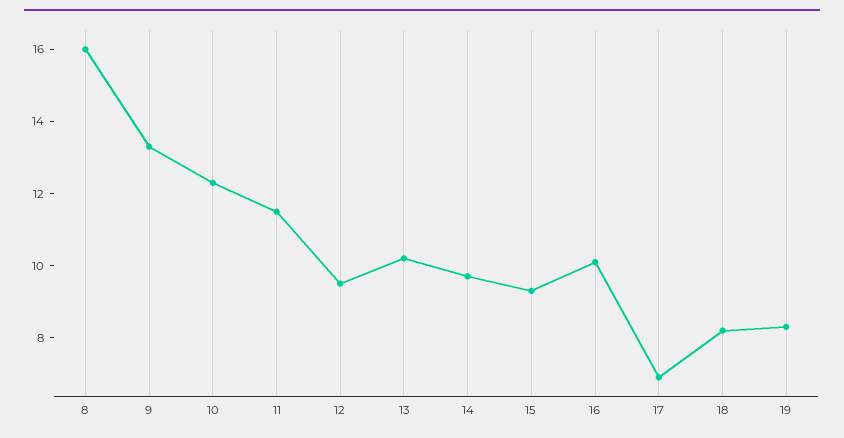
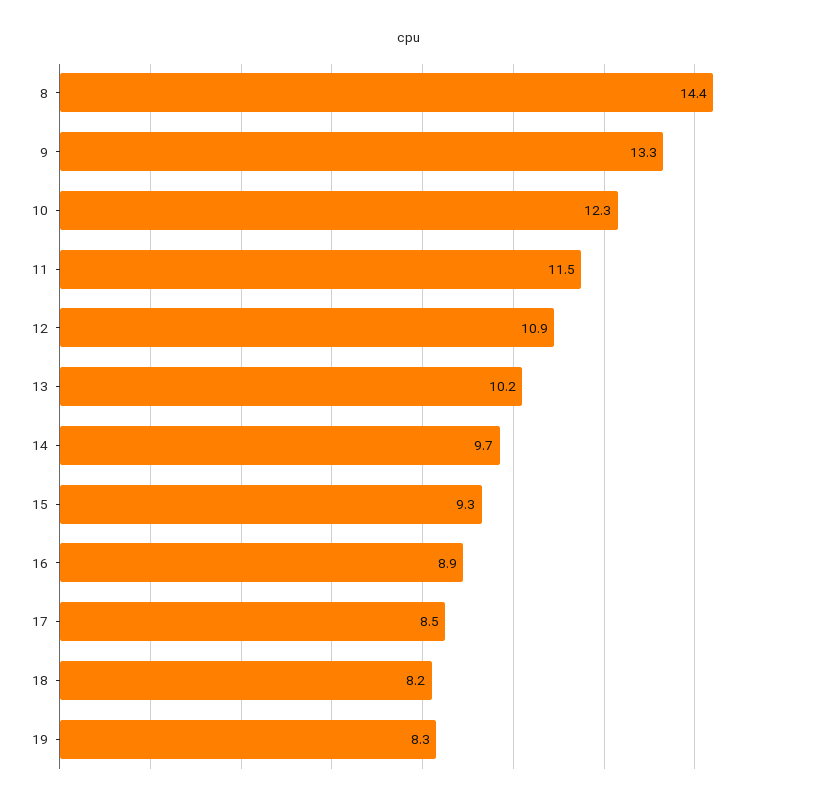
8: 16 -> 14.4
12: 9.5 -> 10.9
16: 10 -> 8.9
17: 7 -> 8.5

